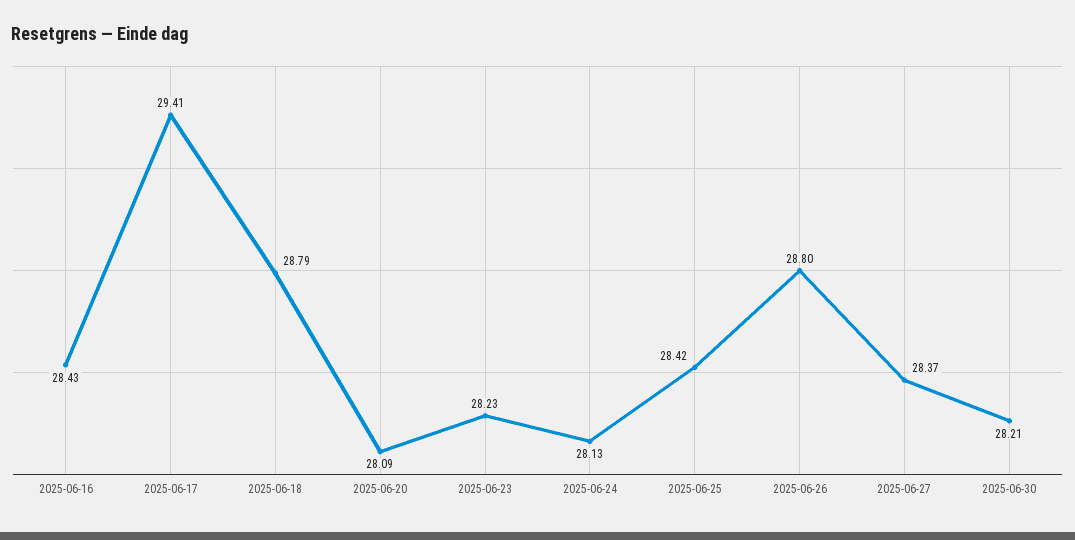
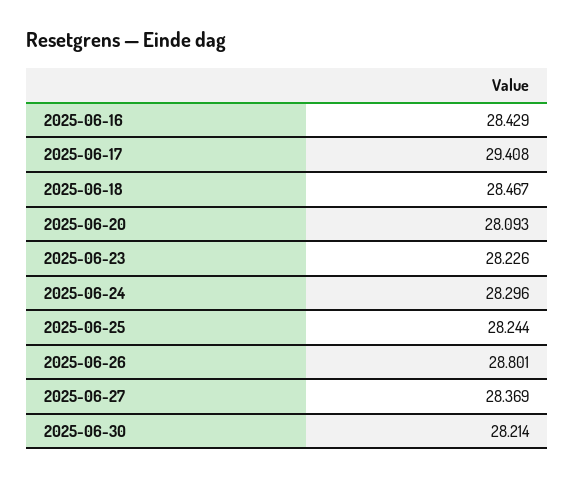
2025-06-18: 28.79 -> 28.467
2025-06-24: 28.13 -> 28.296
2025-06-25: 28.42 -> 28.244

